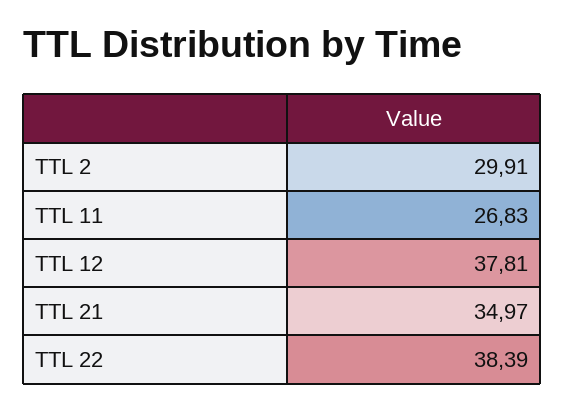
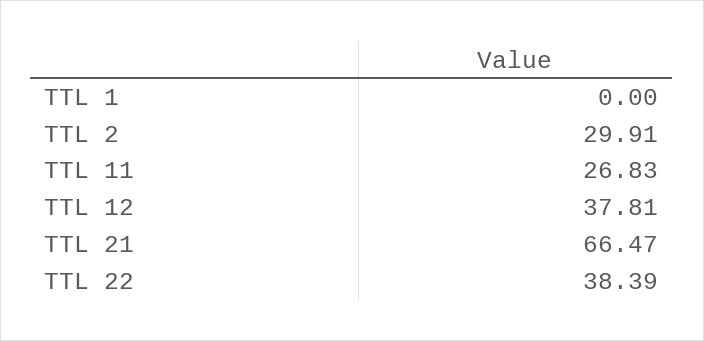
TTL 21: 34.97 -> 66.47
TTL 1: none -> 0

